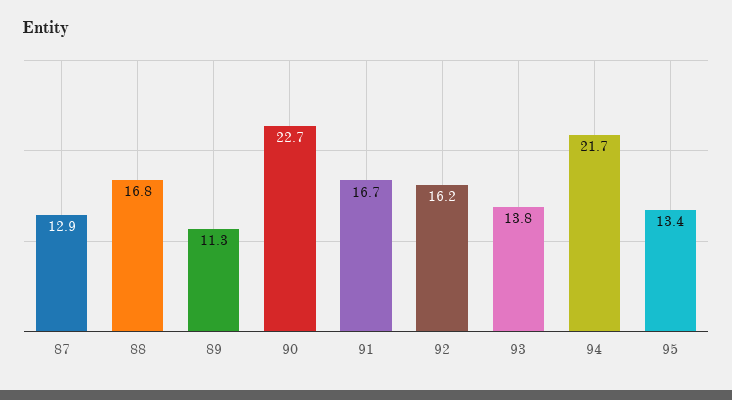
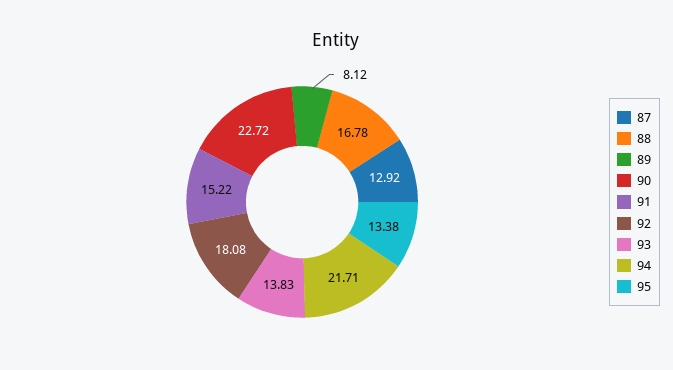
89: 11.3 -> 8.12
91: 16.7 -> 15.22
92: 16.2 -> 18.08

